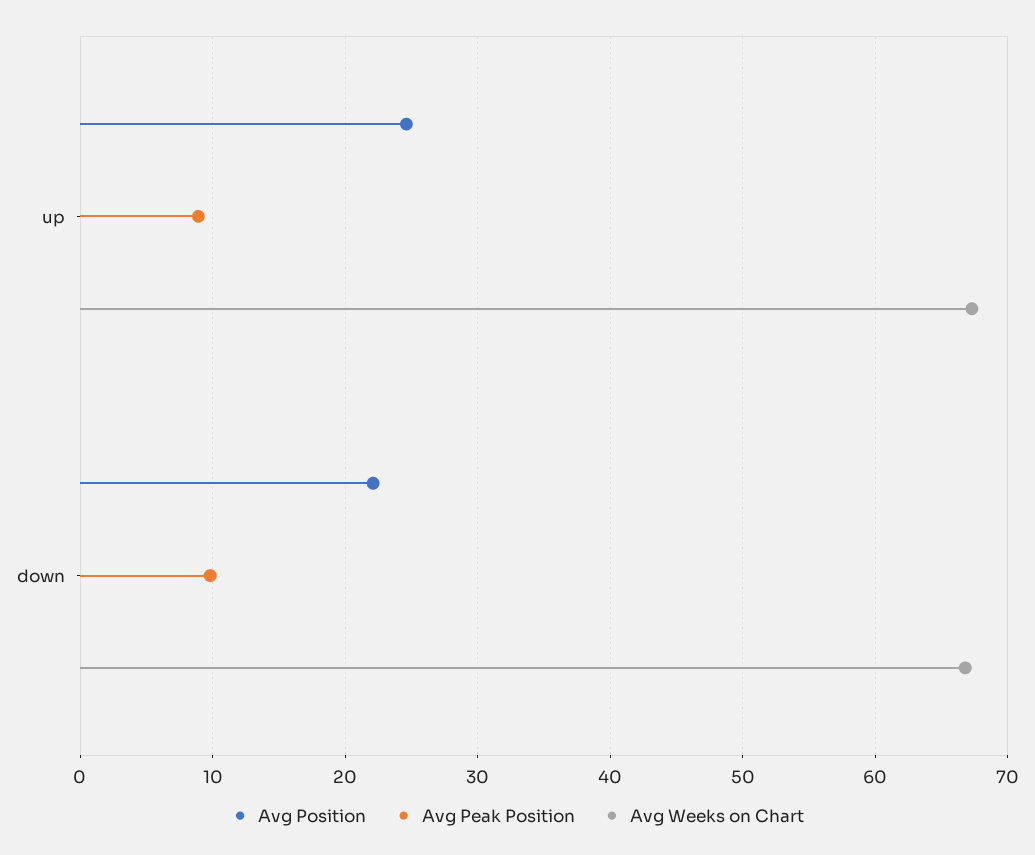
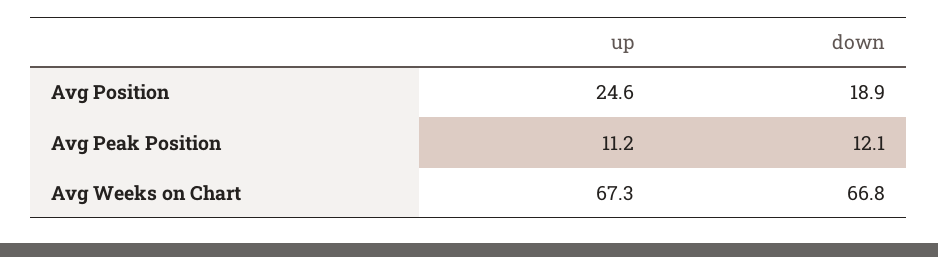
Avg Peak Position, up: 9 -> 11.2
Avg Position, down: 22 -> 18.9
Avg Peak Position, down: 10 -> 12.1

